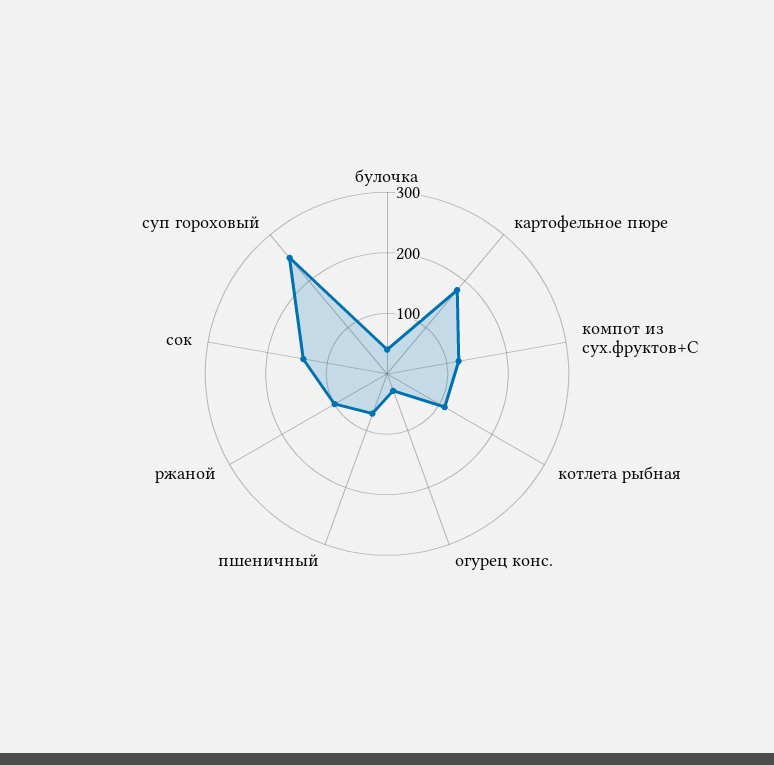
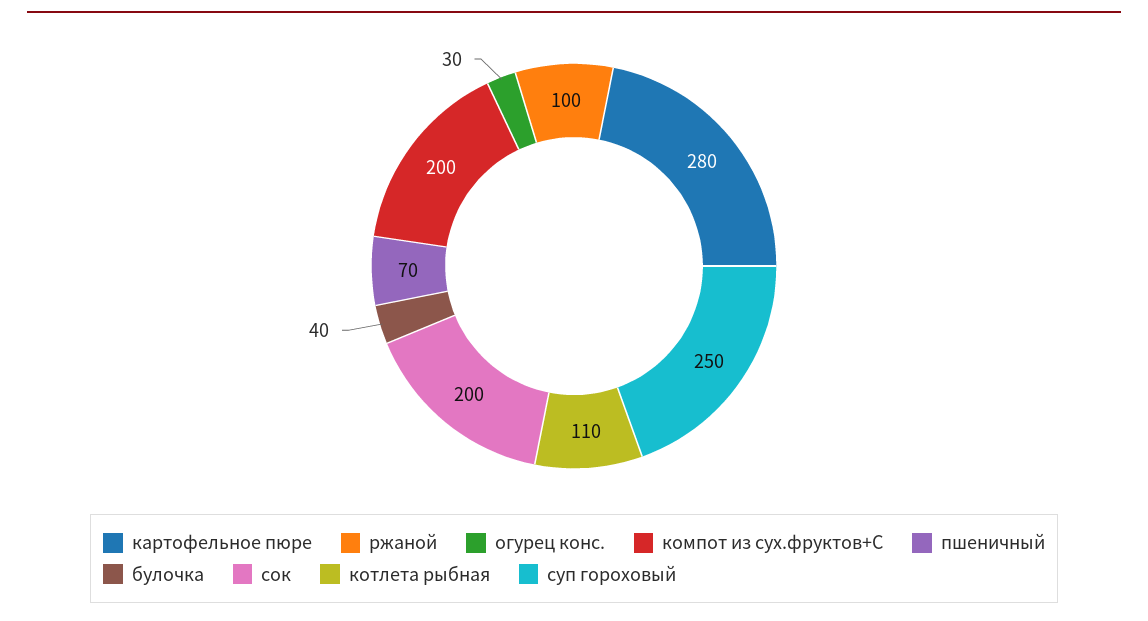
картофельное пюре: 180 -> 280
компот из сух.фруктов+С: 120 -> 200
сок: 140 -> 200

